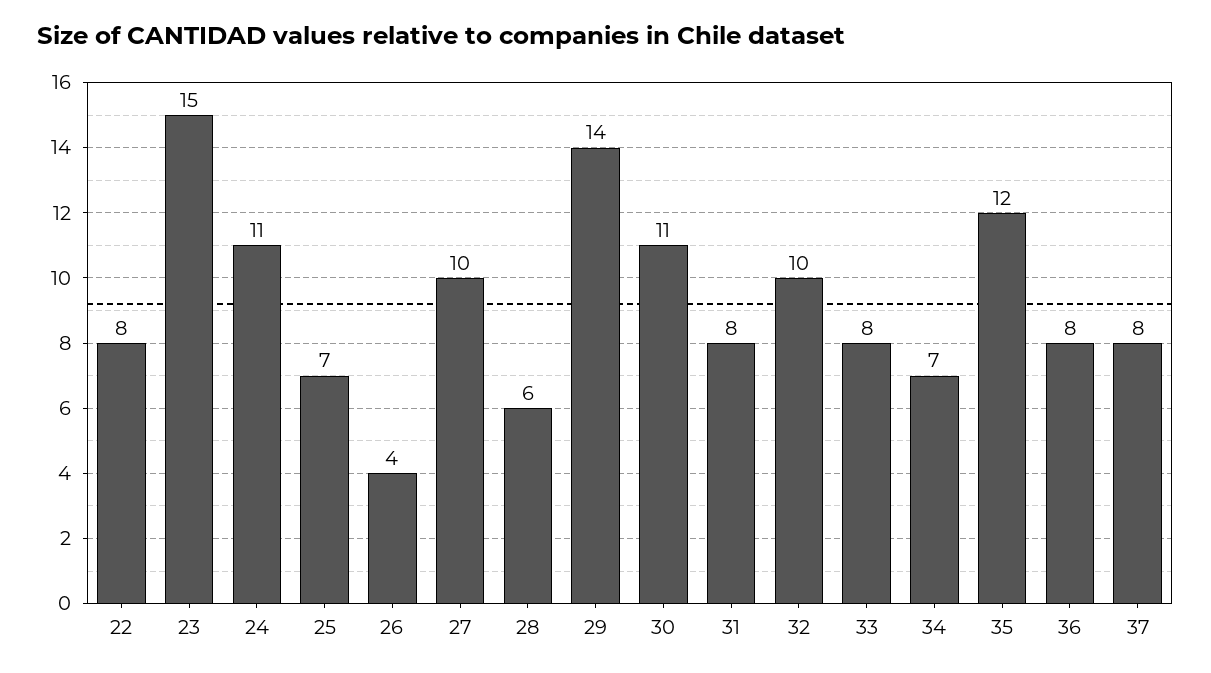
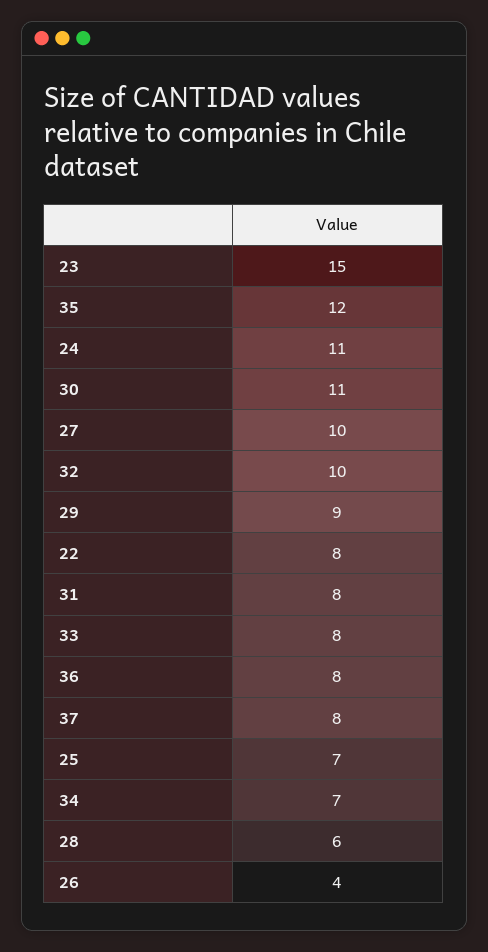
29: 14 -> 9

